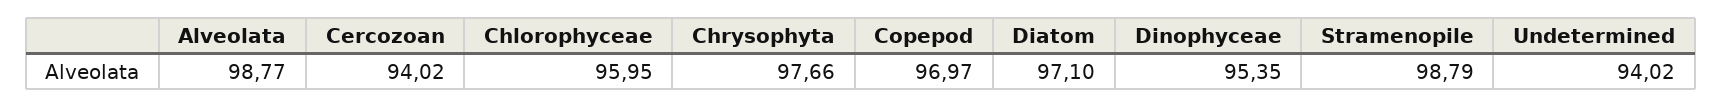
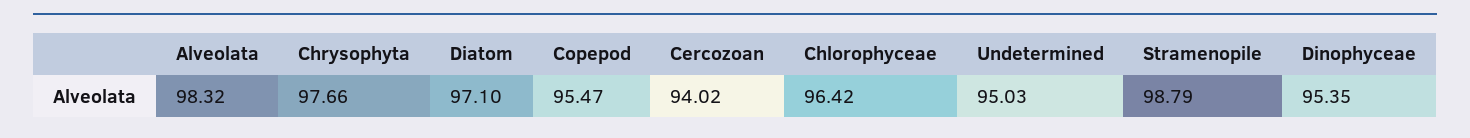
Alveolata: 98.77 -> 98.32
Chlorophyceae: 95.95 -> 96.42
Copepod: 96.97 -> 95.47
Undetermined: 94.02 -> 95.03

